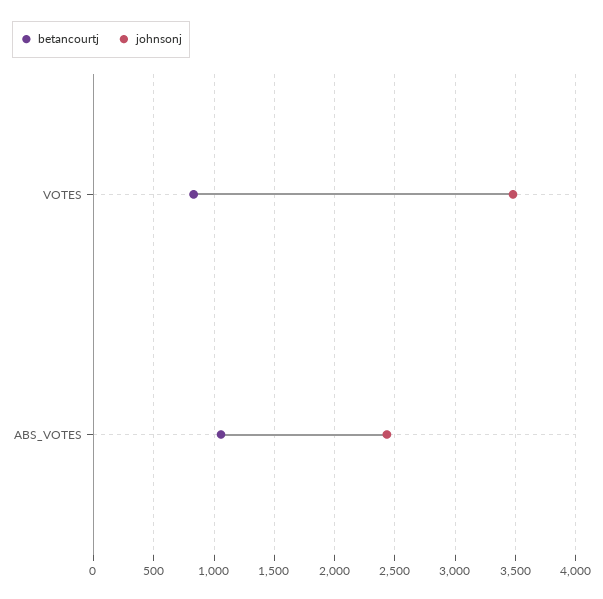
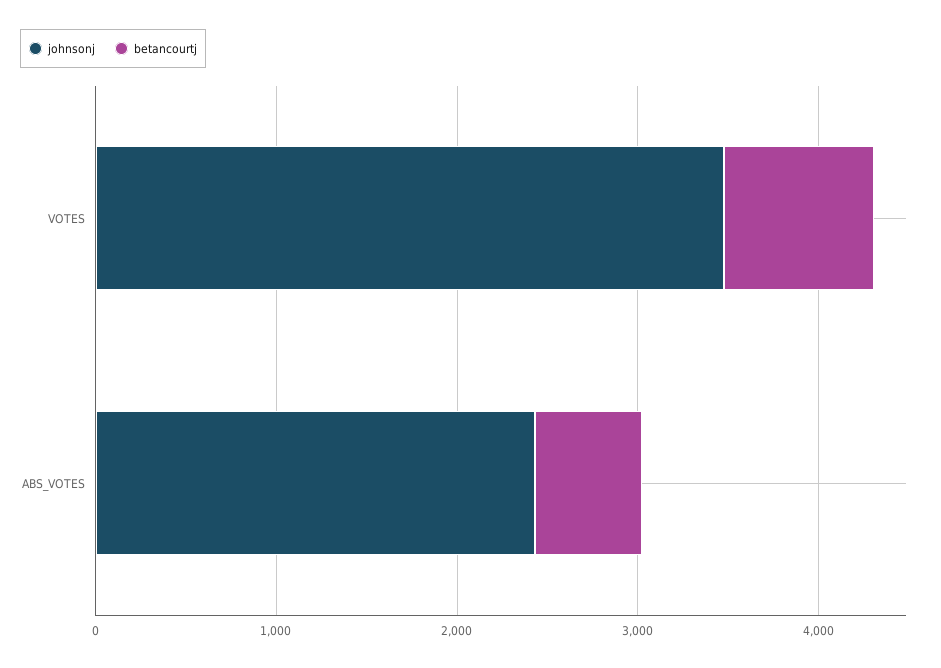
betancourtj, ABS_VOTES: 1050 -> 600

